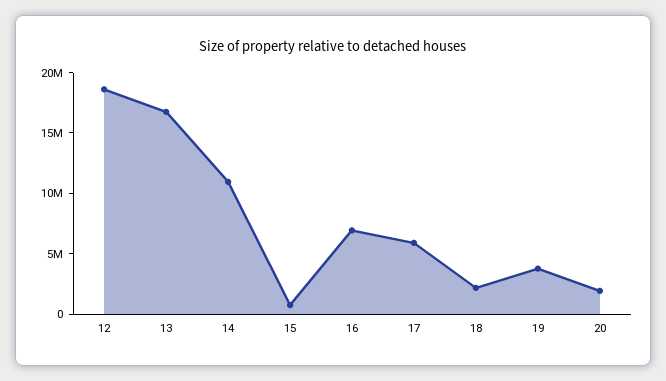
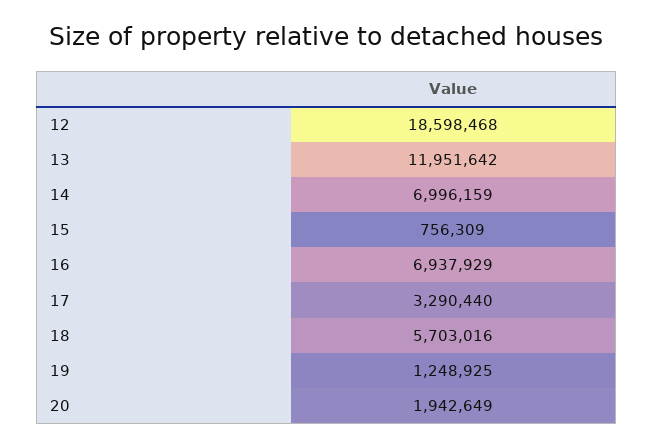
13: 17000000 -> 11951642
14: 11000000 -> 6996159
17: 6000000 -> 3290440
18: 2000000 -> 5703016
19: 4000000 -> 1248925

